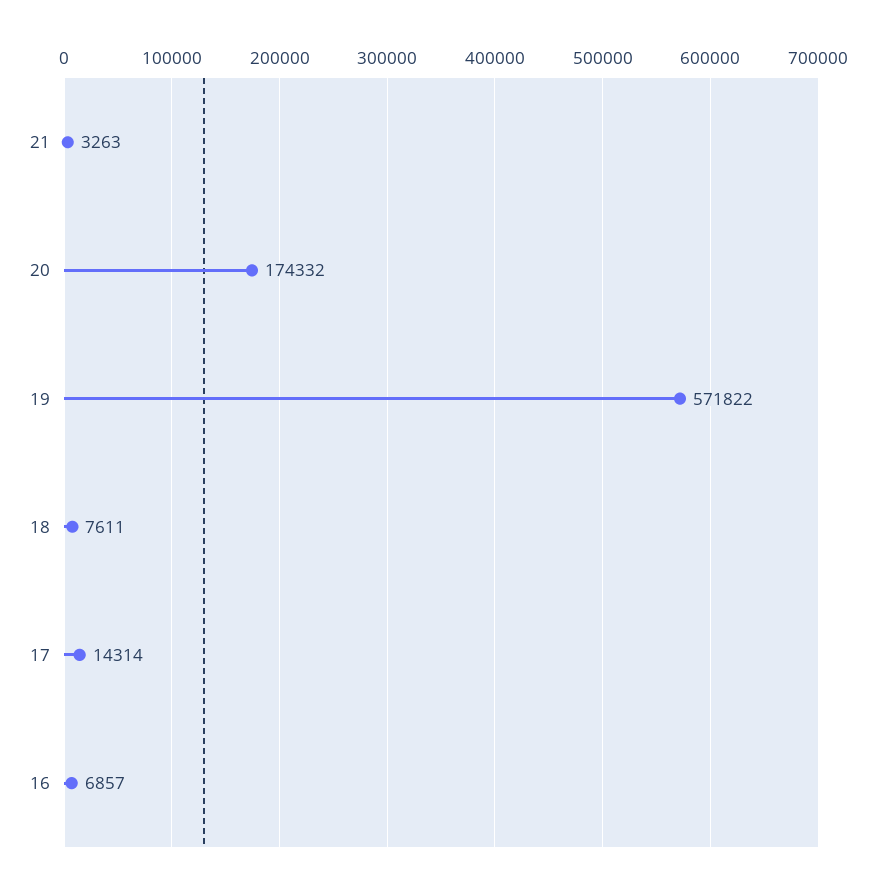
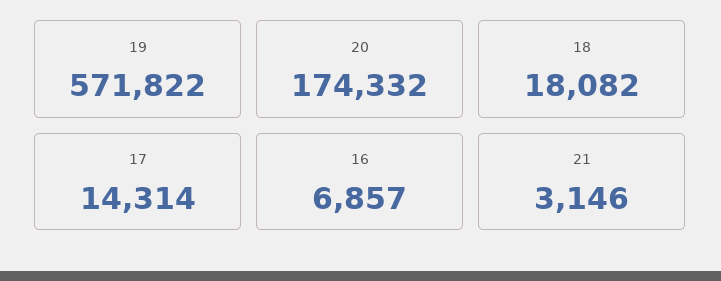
21: 3263 -> 3146
18: 7611 -> 18082

